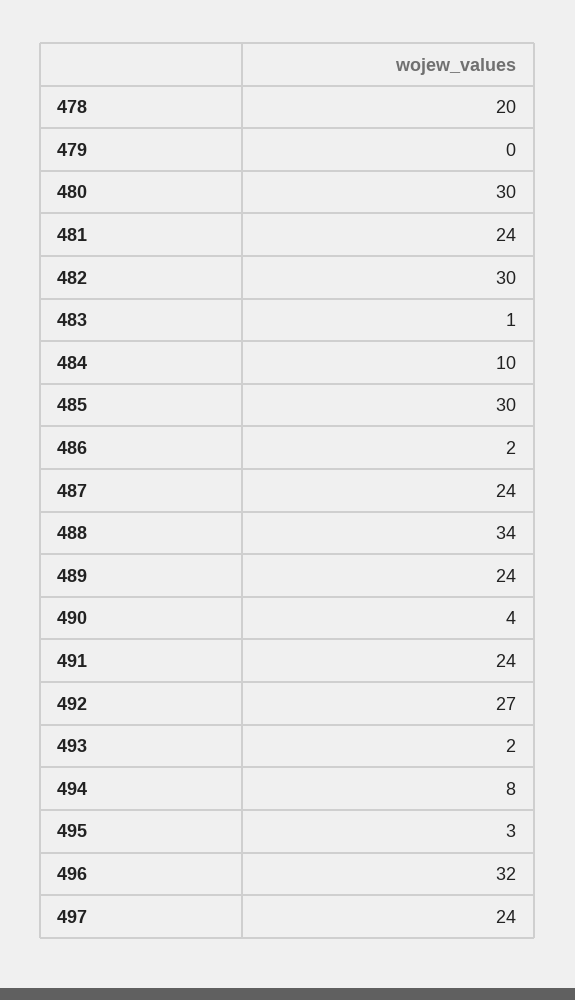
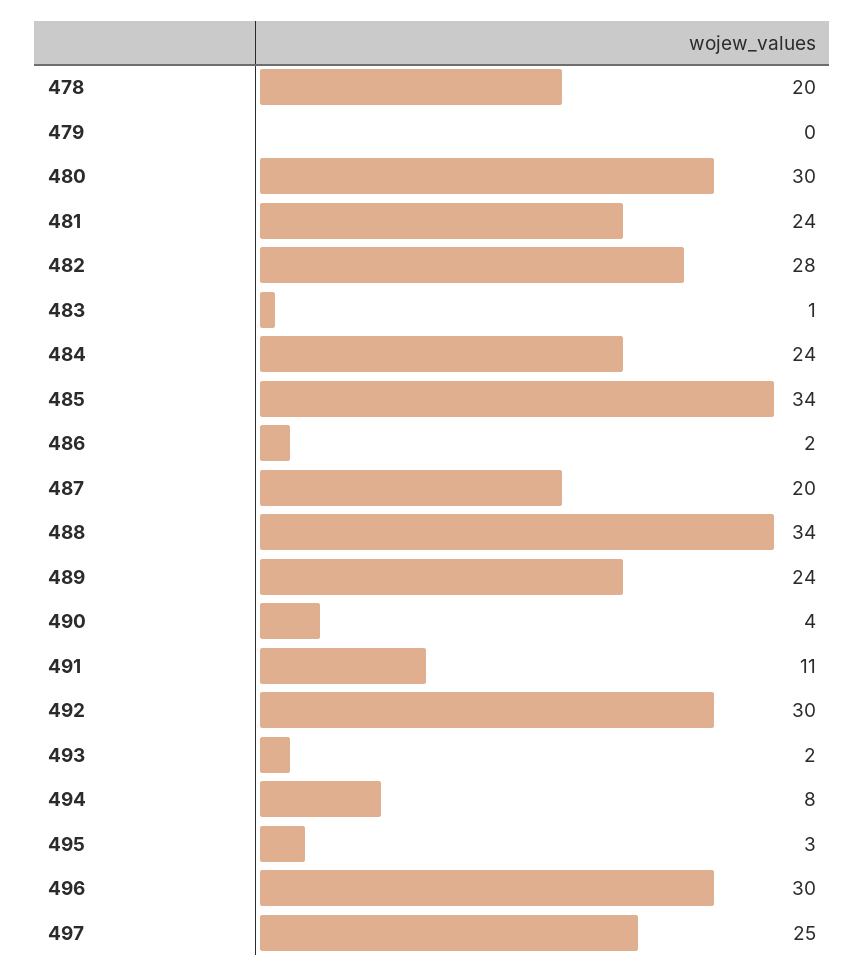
482: 30 -> 28
484: 10 -> 24
485: 30 -> 34
487: 24 -> 20
491: 24 -> 11
492: 27 -> 30
496: 32 -> 30
497: 24 -> 25

